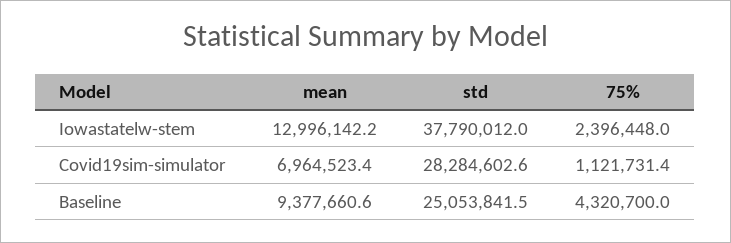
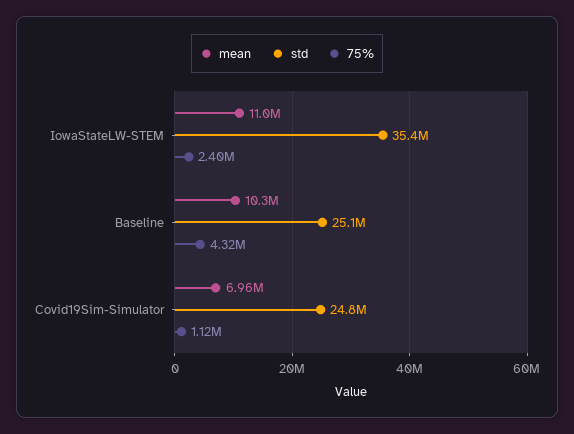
mean, Iowastatelw-stem: 12996142.2 -> 11000000
std, Iowastatelw-stem: 37790012 -> 35400000
std, Covid19sim-simulator: 28284602.6 -> 24800000
mean, Baseline: 9377660.6 -> 10300000

